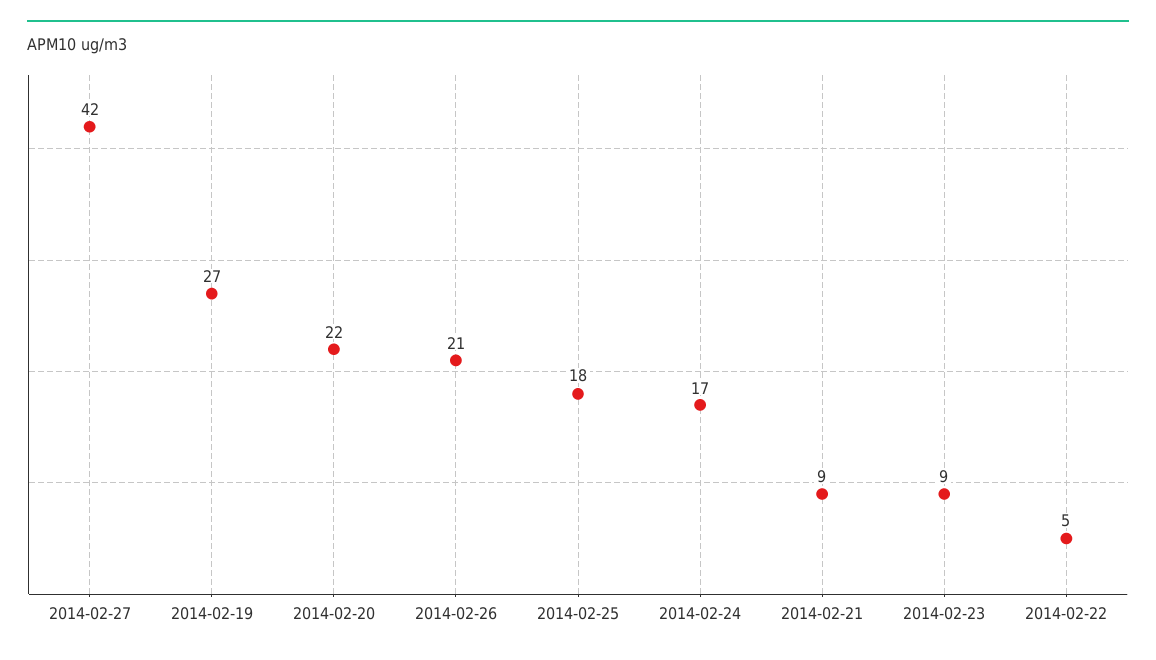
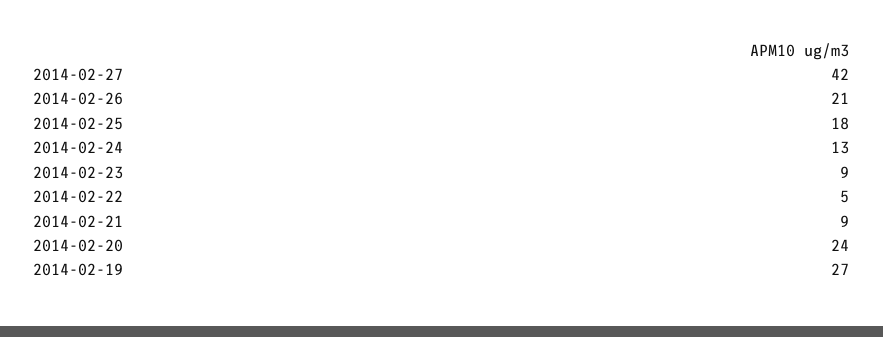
2014-02-20: 22 -> 24
2014-02-24: 17 -> 13

